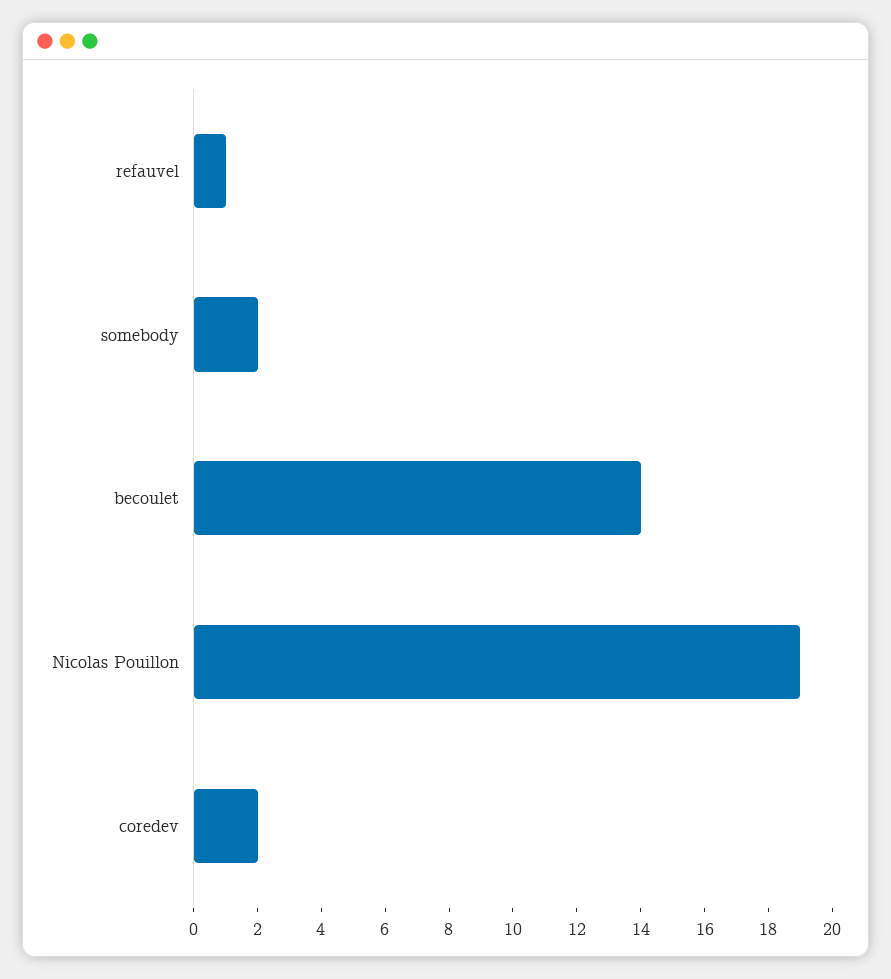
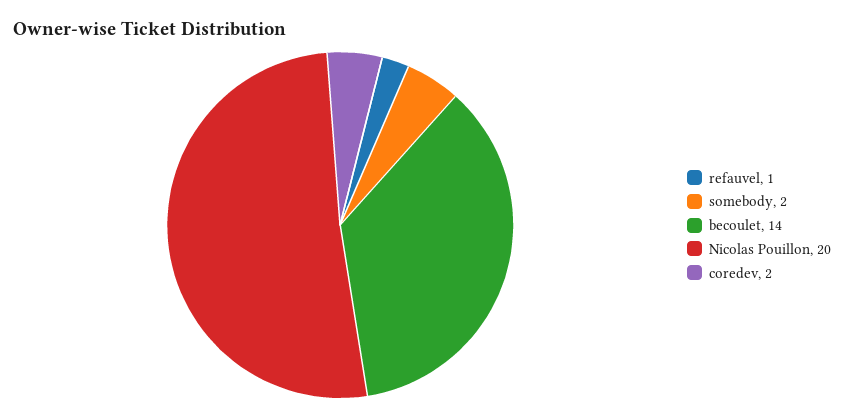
Nicolas Pouillon: 19 -> 20

